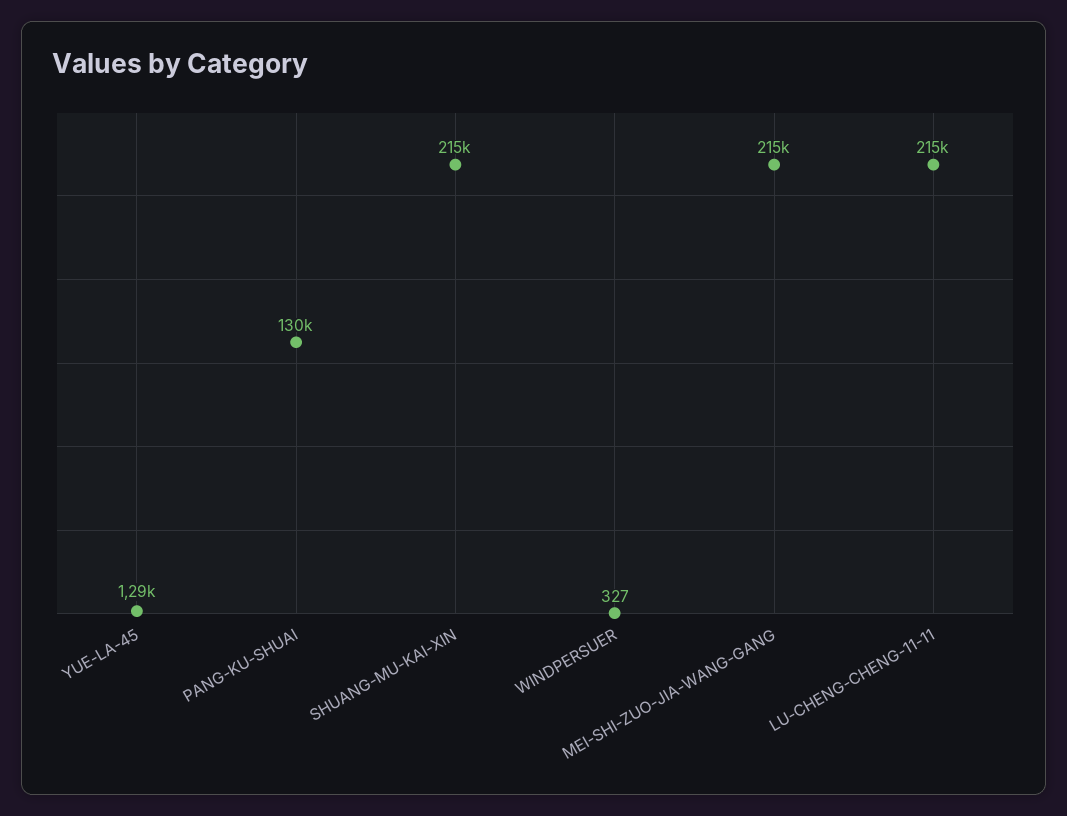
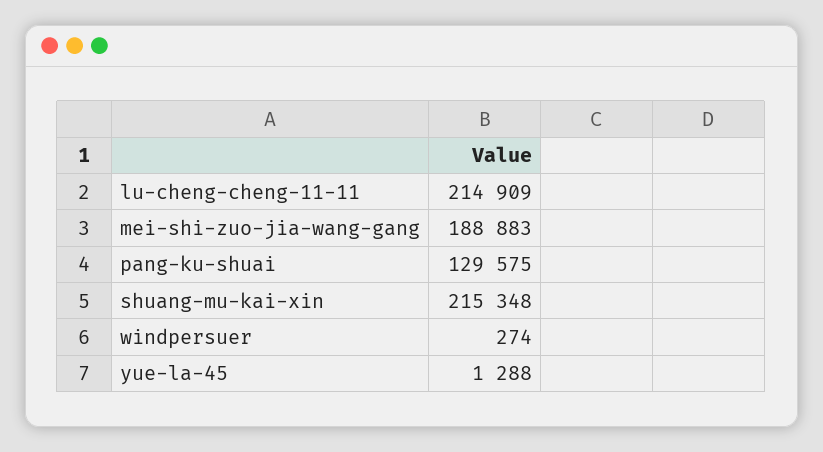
WINDPERSUER: 327 -> 274
MEI-SHI-ZUO-JIA-WANG-GANG: 215000 -> 188883

